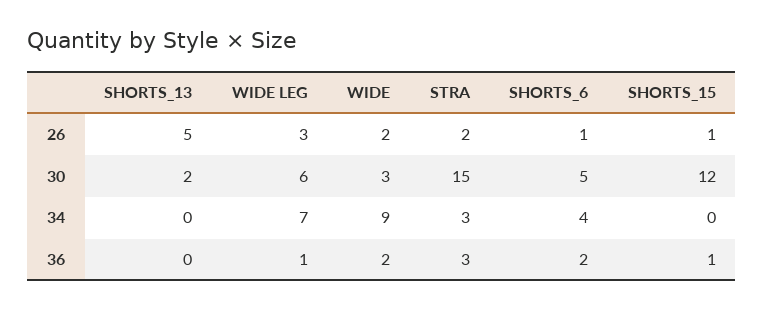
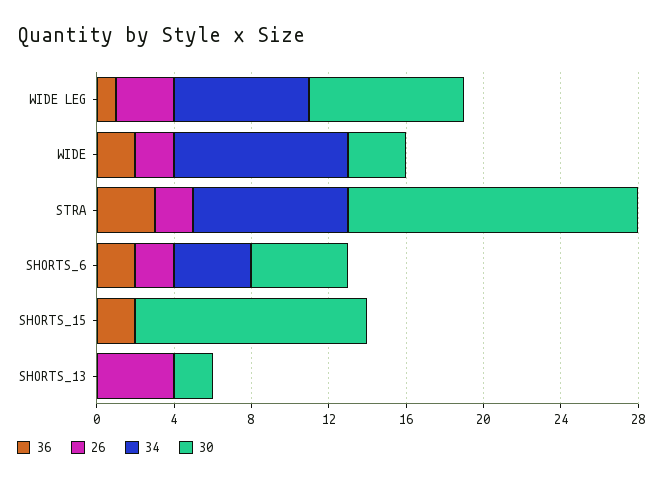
26, SHORTS_13: 5 -> 4
26, SHORTS_6: 1 -> 2
26, SHORTS_15: 1 -> 0
30, WIDE LEG: 6 -> 8
34, STRA: 3 -> 8
36, SHORTS_15: 1 -> 2

